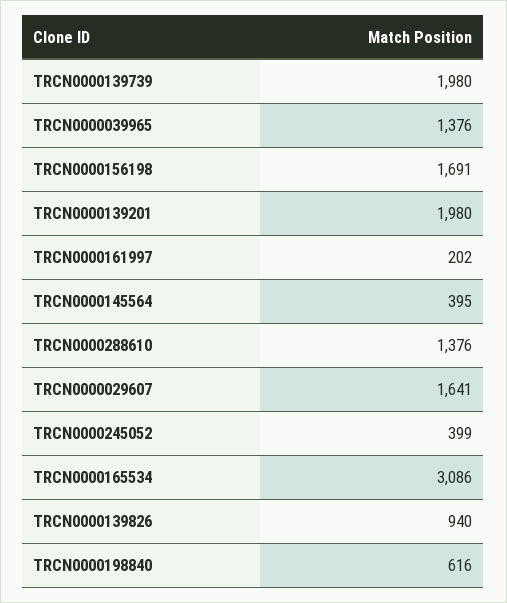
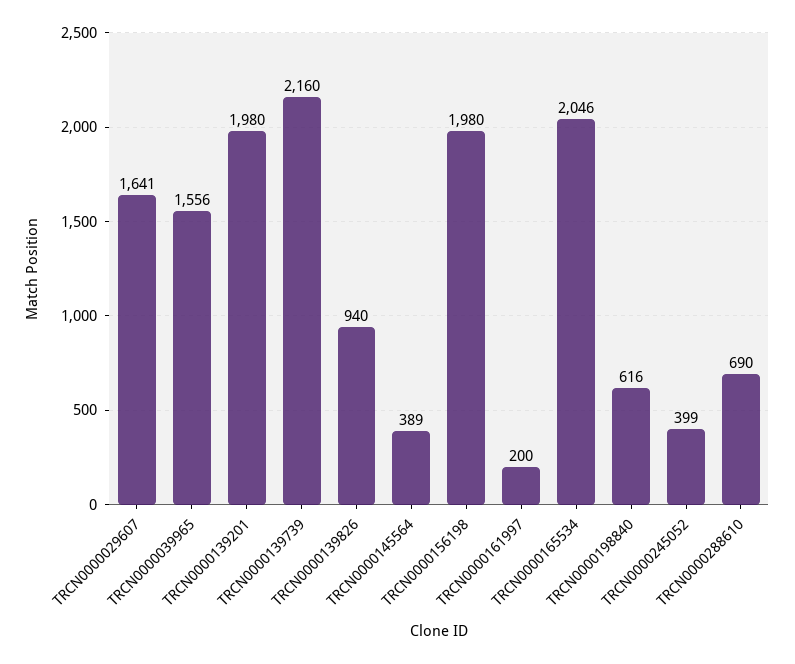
TRCN0000139739: 1980 -> 2160
TRCN0000039965: 1376 -> 1556
TRCN0000156198: 1691 -> 1980
TRCN0000161997: 202 -> 200
TRCN0000145564: 395 -> 389
TRCN0000288610: 1376 -> 690
TRCN0000165534: 3086 -> 2046

